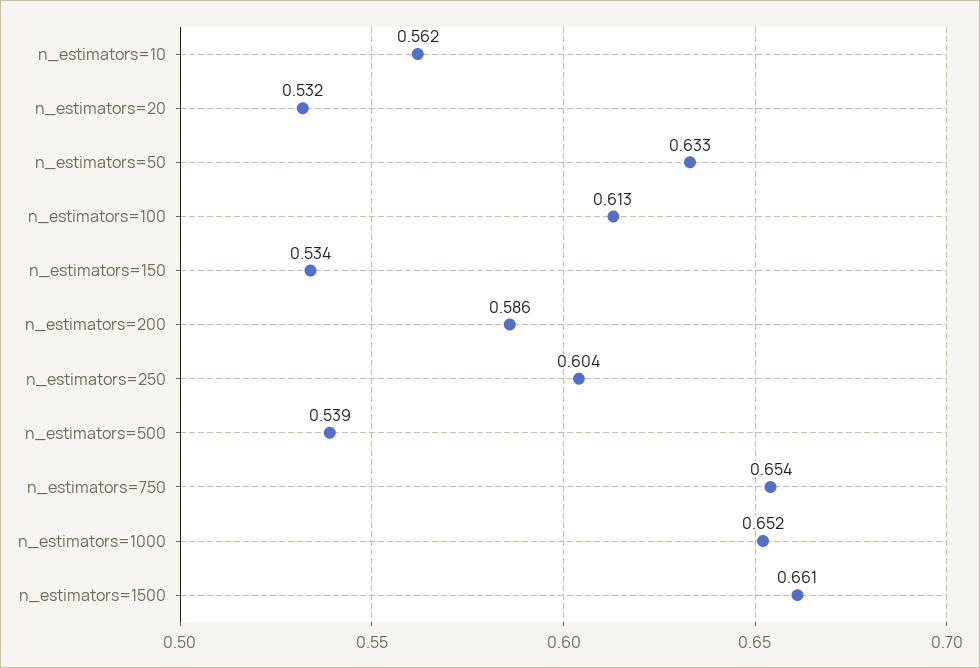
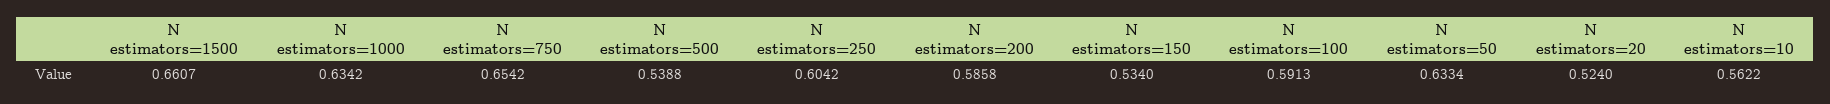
n_estimators=20: 0.532 -> 0.524
n_estimators=100: 0.613 -> 0.5913
n_estimators=1000: 0.652 -> 0.6342

